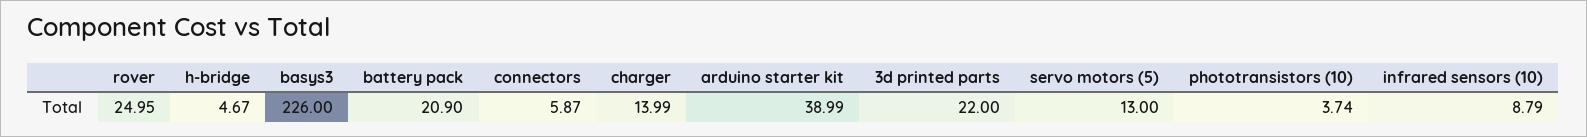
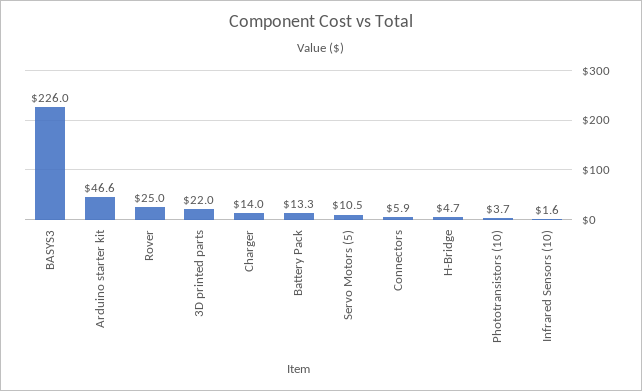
battery pack: 20.9 -> 13.3
arduino starter kit: 38.99 -> 46.6
servo motors (5): 13 -> 10.5
infrared sensors (10): 8.79 -> 1.6

